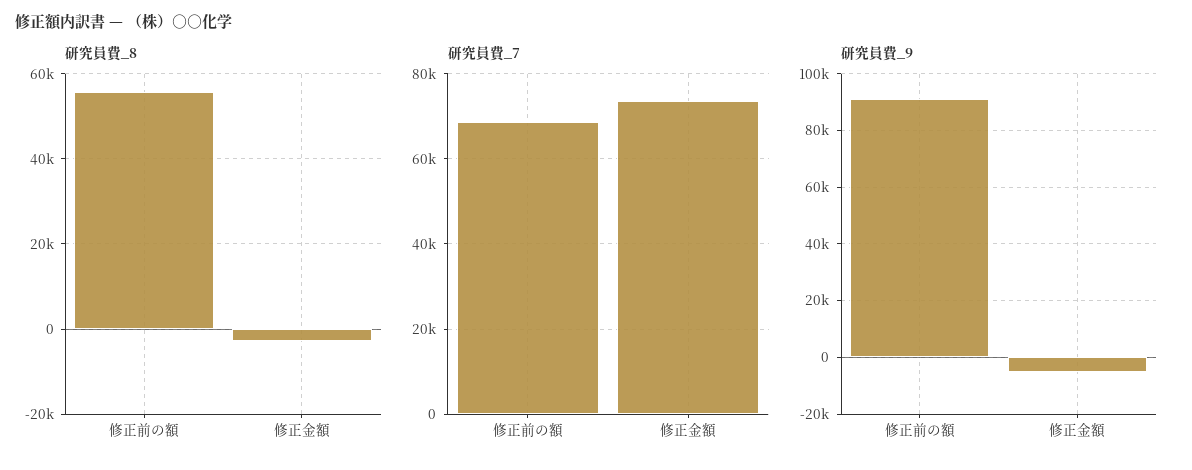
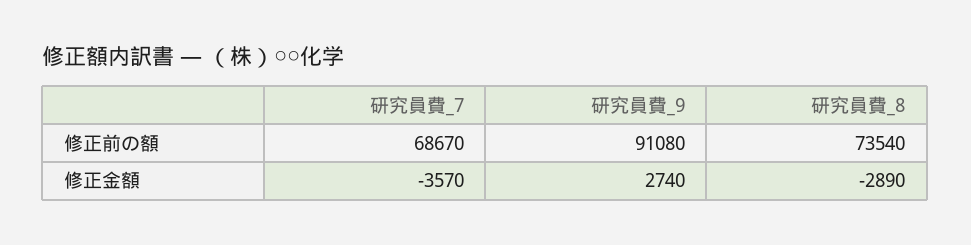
研究員費_8, 修正前の額: 56000 -> 73540
研究員費_7, 修正金額: 74000 -> -3570
研究員費_9, 修正金額: -5000 -> 2740

